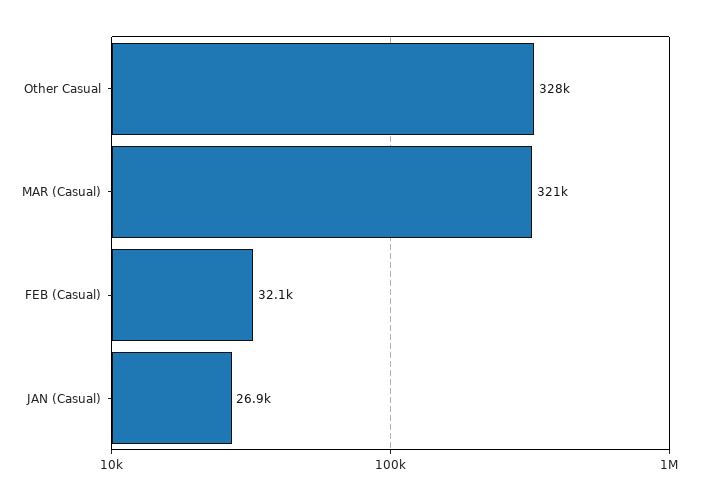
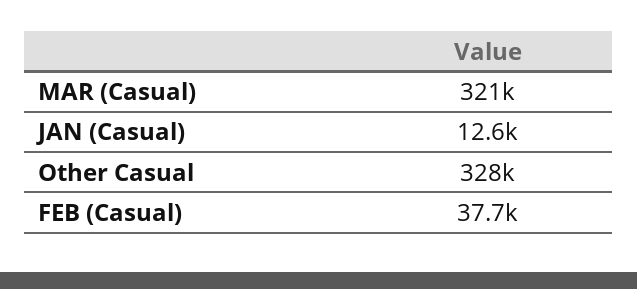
FEB (Casual): 32100 -> 37700
JAN (Casual): 26900 -> 12600

